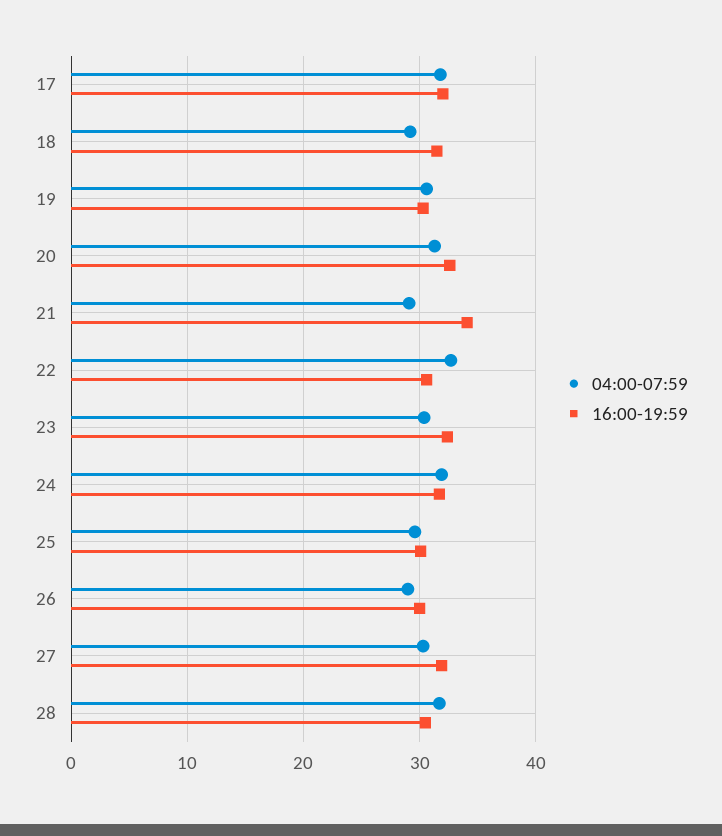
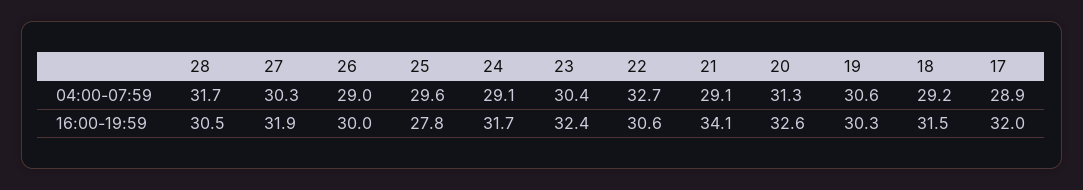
04:00-07:59, 17: 32 -> 28.9
04:00-07:59, 24: 32 -> 29.1
16:00-19:59, 25: 30 -> 27.8

